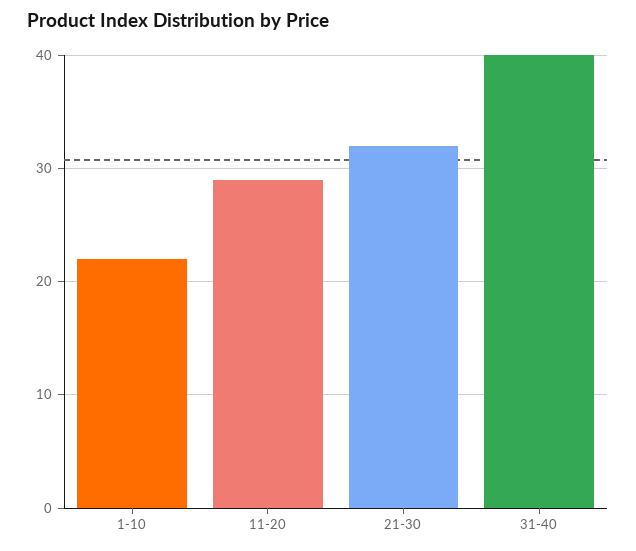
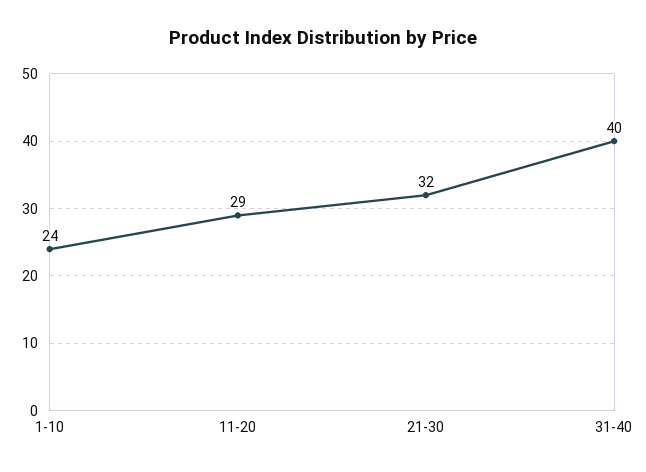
1-10: 22 -> 24

